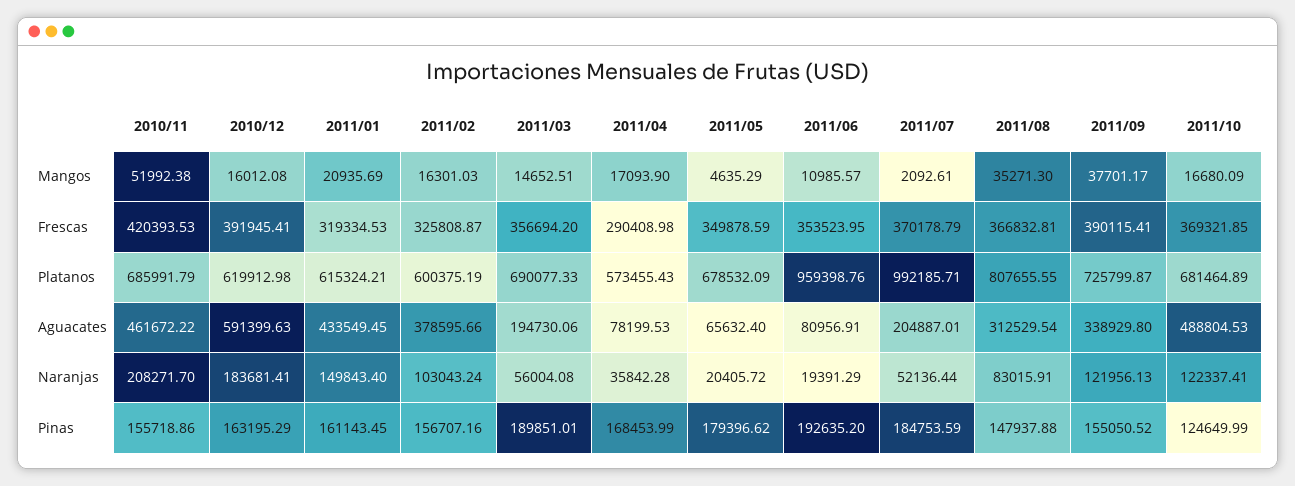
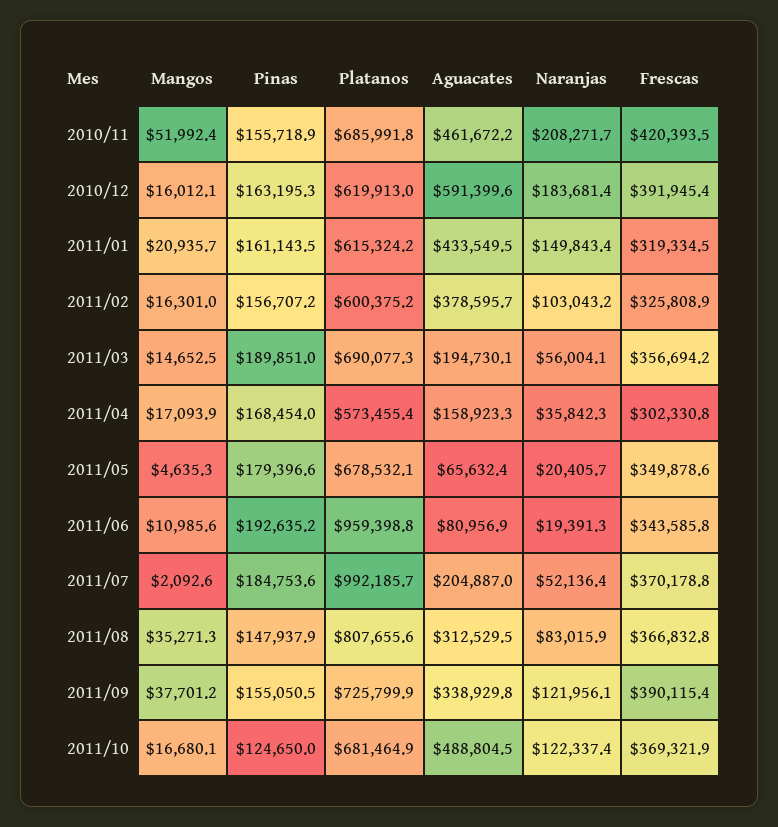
2011/04, Frescas: 290408.98 -> 302330.8
2011/06, Frescas: 353523.95 -> 343585.8
2011/04, Aguacates: 78199.53 -> 158923.3

